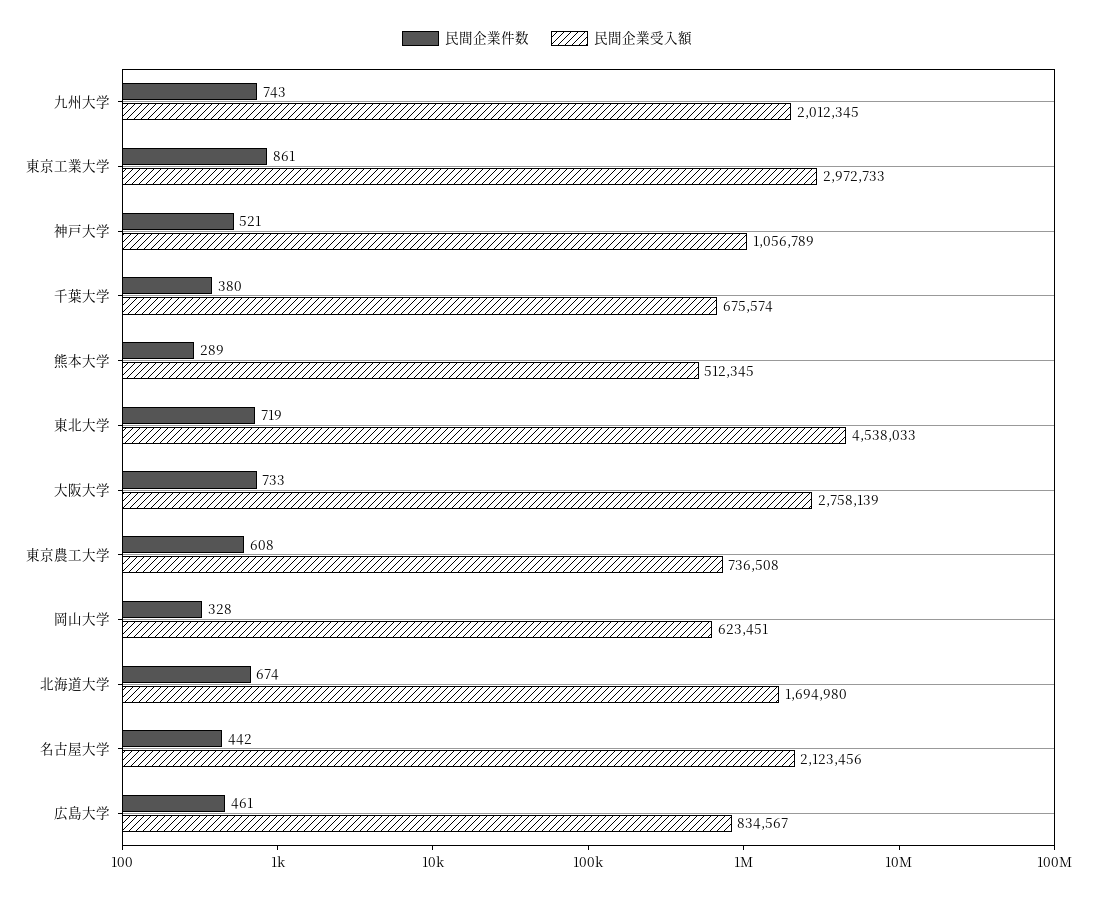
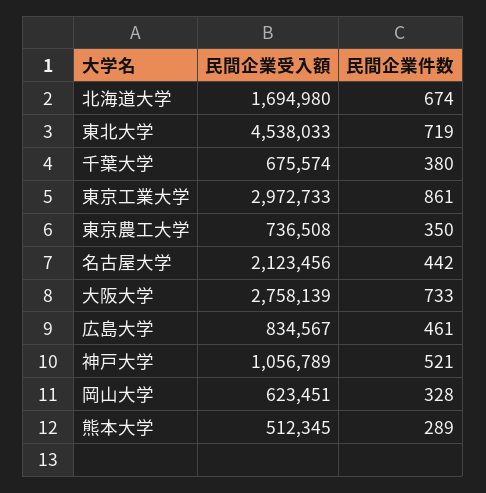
民間企業件数, 九州大学: 743 -> none
民間企業受入額, 九州大学: 2012345 -> none
民間企業件数, 東京農工大学: 608 -> 350

